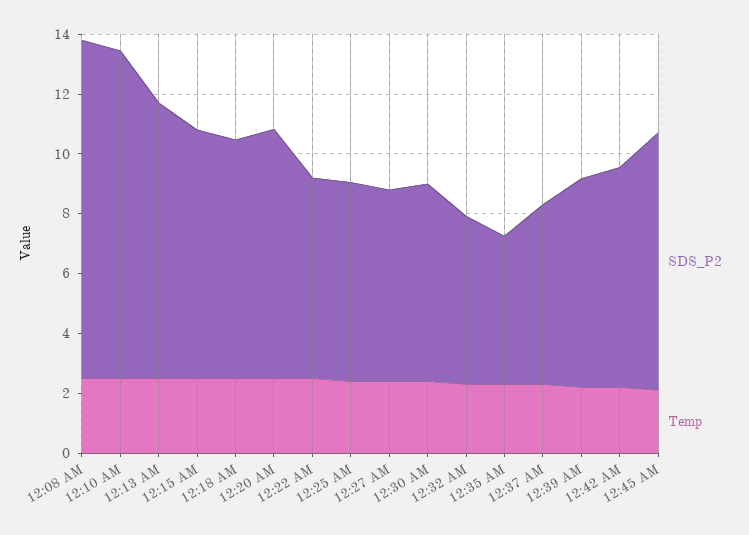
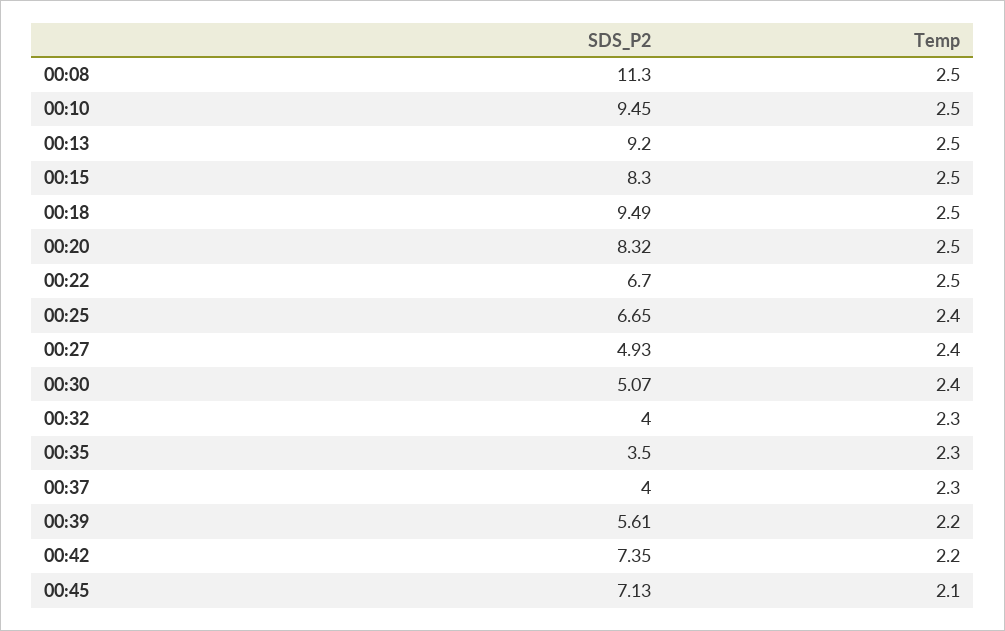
SDS_P2, 12:10 AM: 11 -> 9.45
SDS_P2, 12:18 AM: 8 -> 9.49
SDS_P2, 12:27 AM: 6.5 -> 4.93
SDS_P2, 12:30 AM: 6.5 -> 5.07
SDS_P2, 12:32 AM: 5.5 -> 4
SDS_P2, 12:35 AM: 5 -> 3.5
SDS_P2, 12:37 AM: 6 -> 4
SDS_P2, 12:39 AM: 7 -> 5.61
SDS_P2, 12:45 AM: 8.5 -> 7.13

